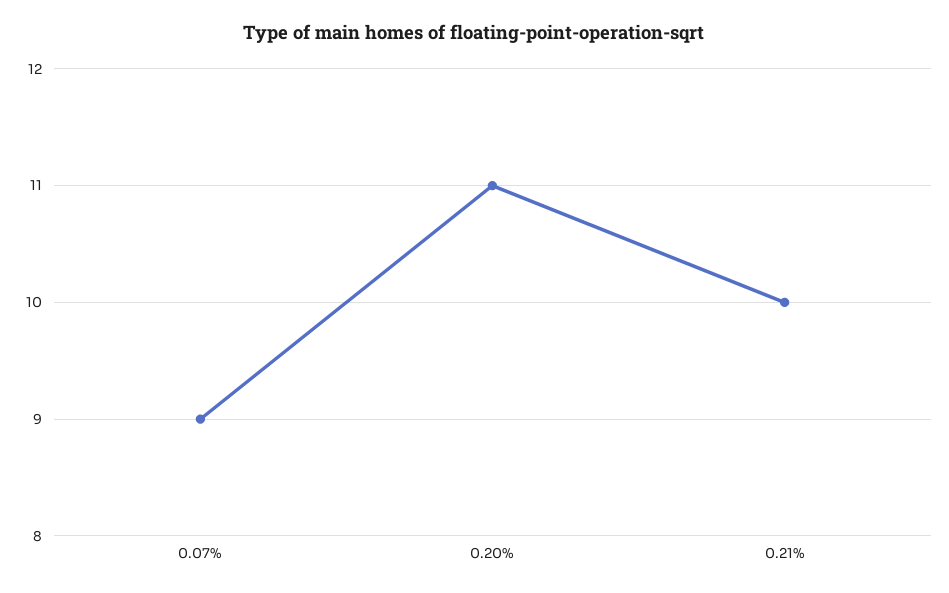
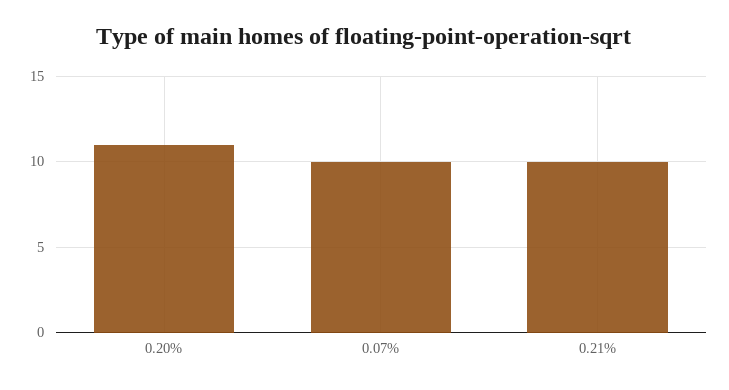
0.07%: 9 -> 10

